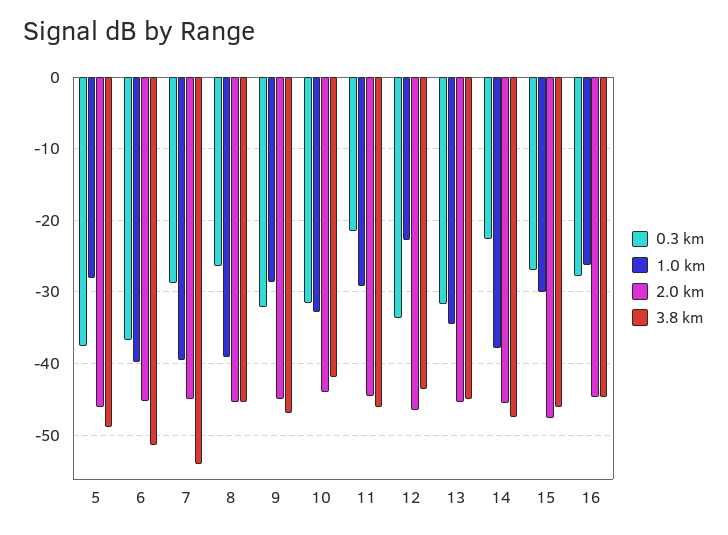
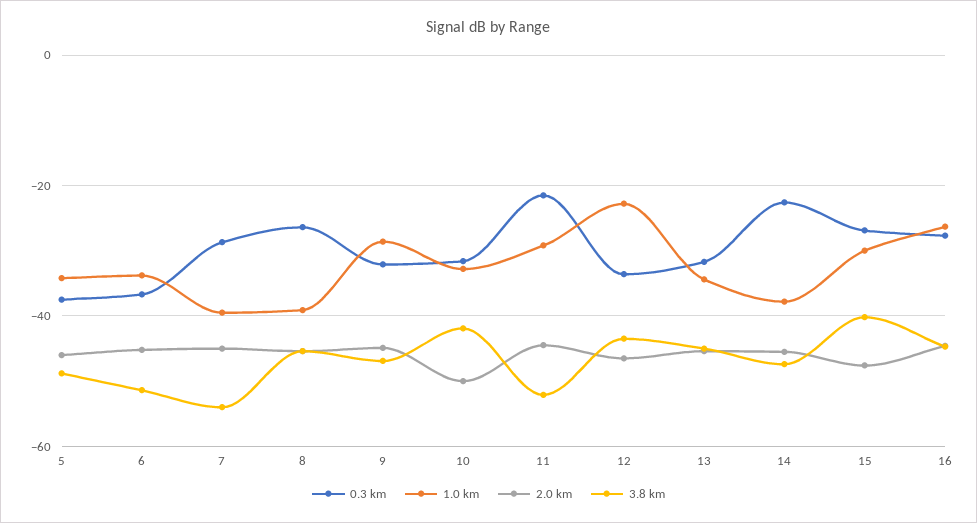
1.0 km, 5: -28 -> -34
1.0 km, 6: -40 -> -34
2.0 km, 10: -44 -> -50
3.8 km, 11: -46 -> -52
3.8 km, 15: -46 -> -40

